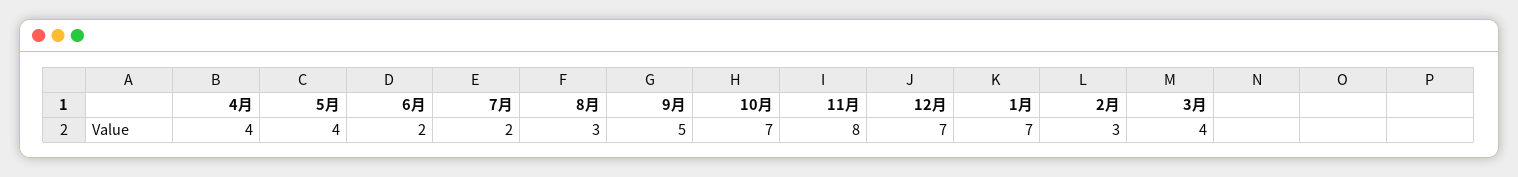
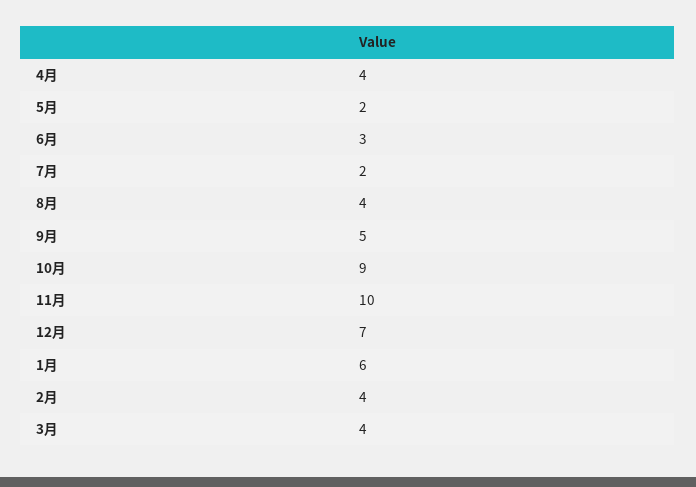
5月: 4 -> 2
6月: 2 -> 3
8月: 3 -> 4
10月: 7 -> 9
11月: 8 -> 10
1月: 7 -> 6
2月: 3 -> 4

